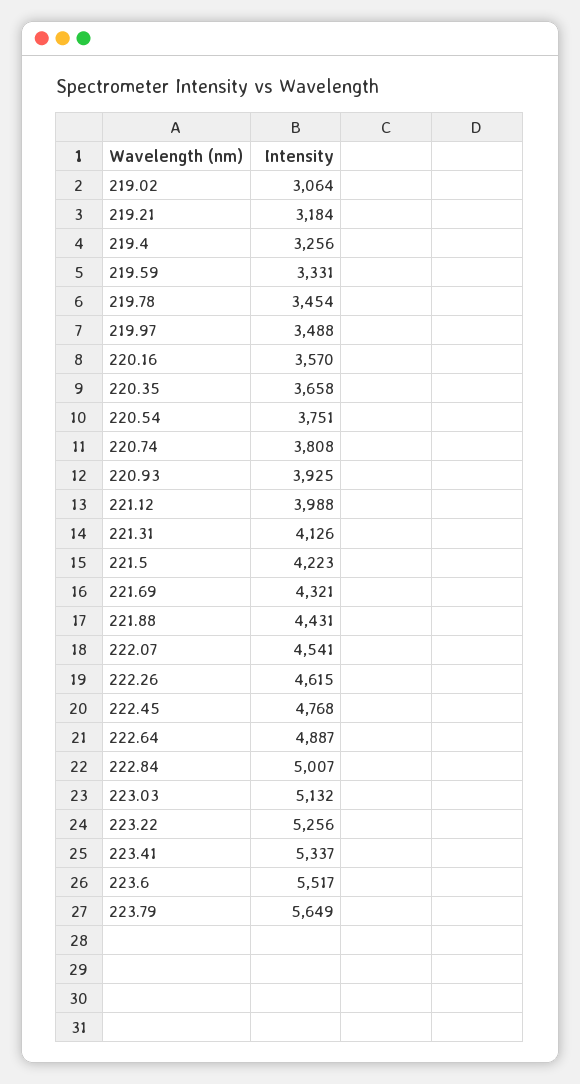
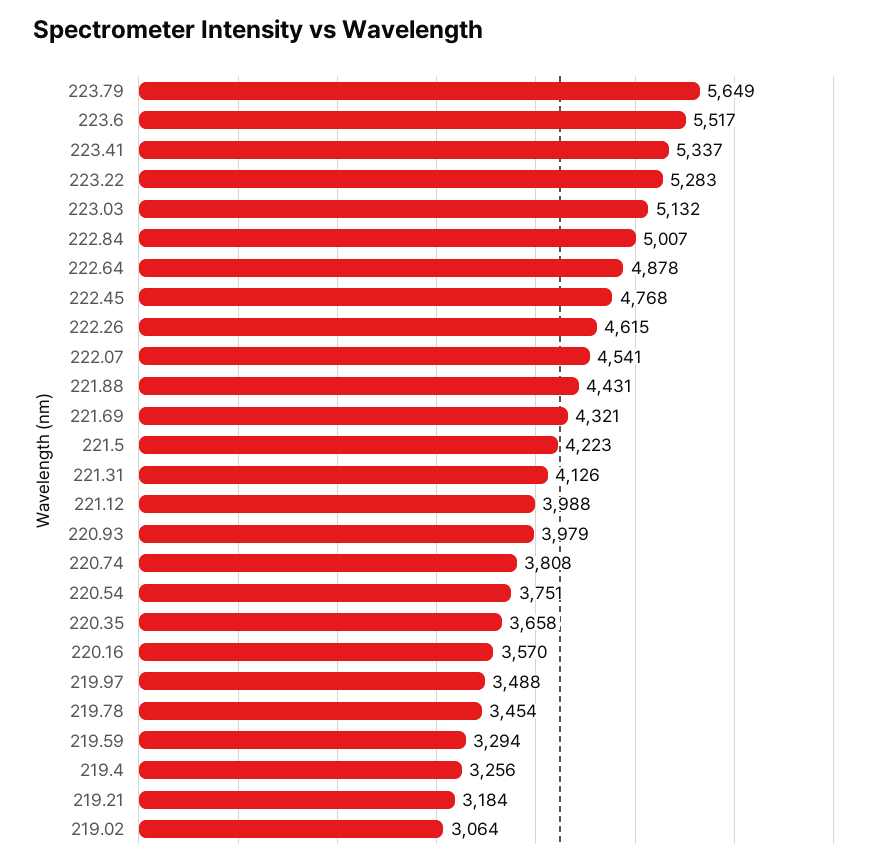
219.59: 3331 -> 3294
220.93: 3925 -> 3979
222.64: 4887 -> 4878
223.22: 5256 -> 5283

